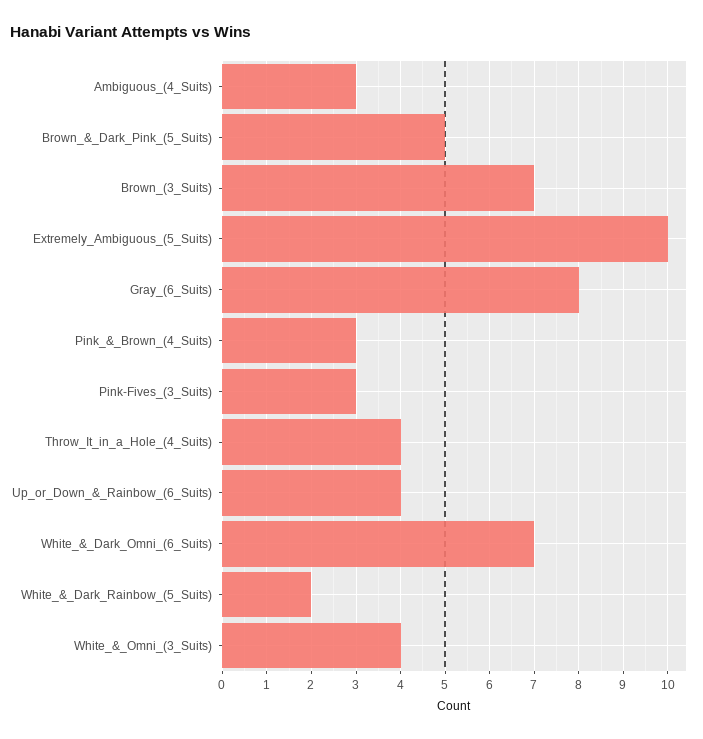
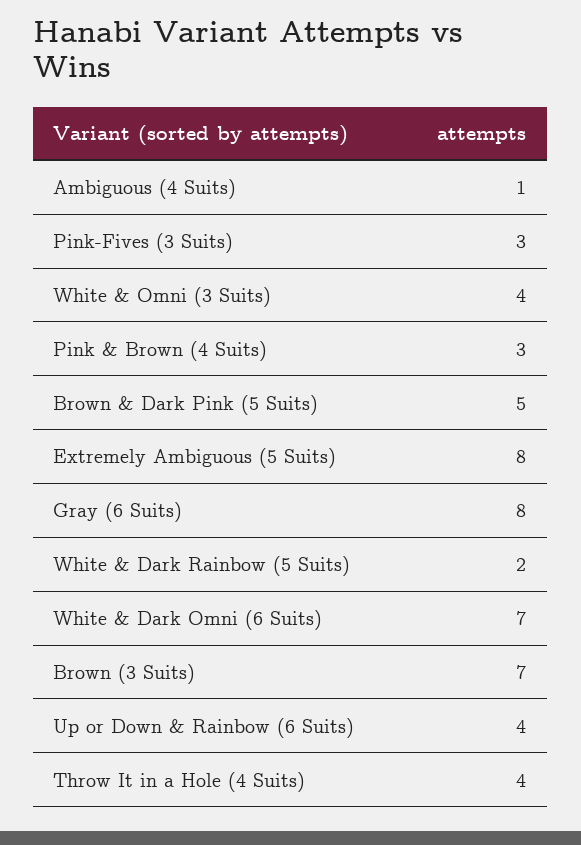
Ambiguous_(4_Suits): 3 -> 1
Extremely_Ambiguous_(5_Suits): 10 -> 8

